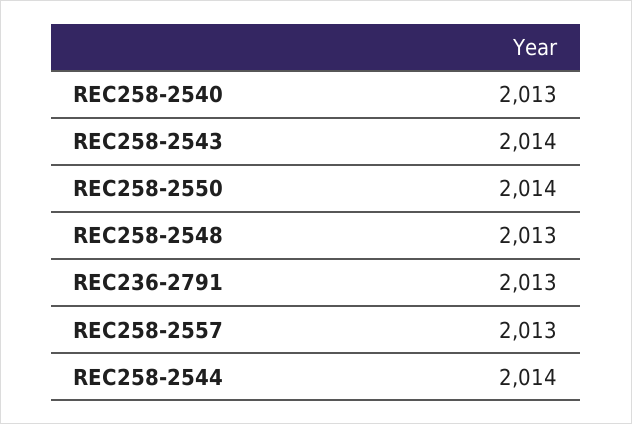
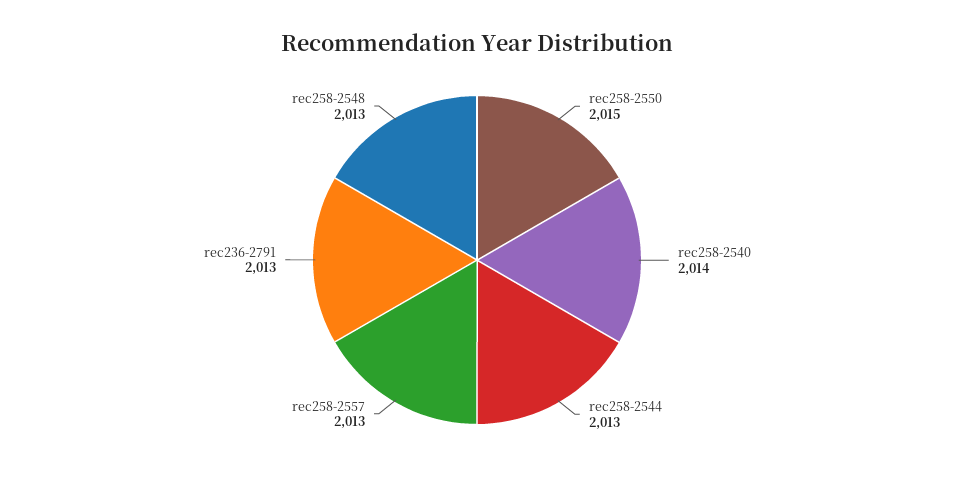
REC258-2540: 2013 -> 2014
REC258-2543: 2014 -> none
REC258-2550: 2014 -> 2015
REC258-2544: 2014 -> 2013

